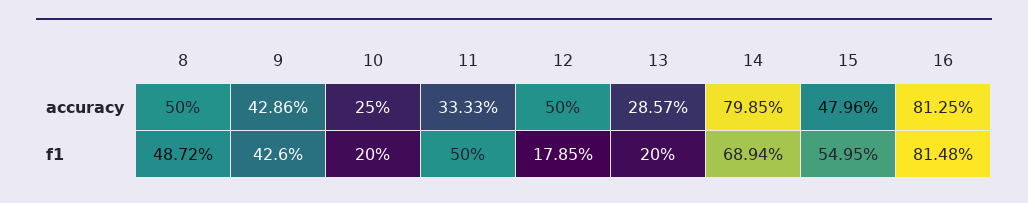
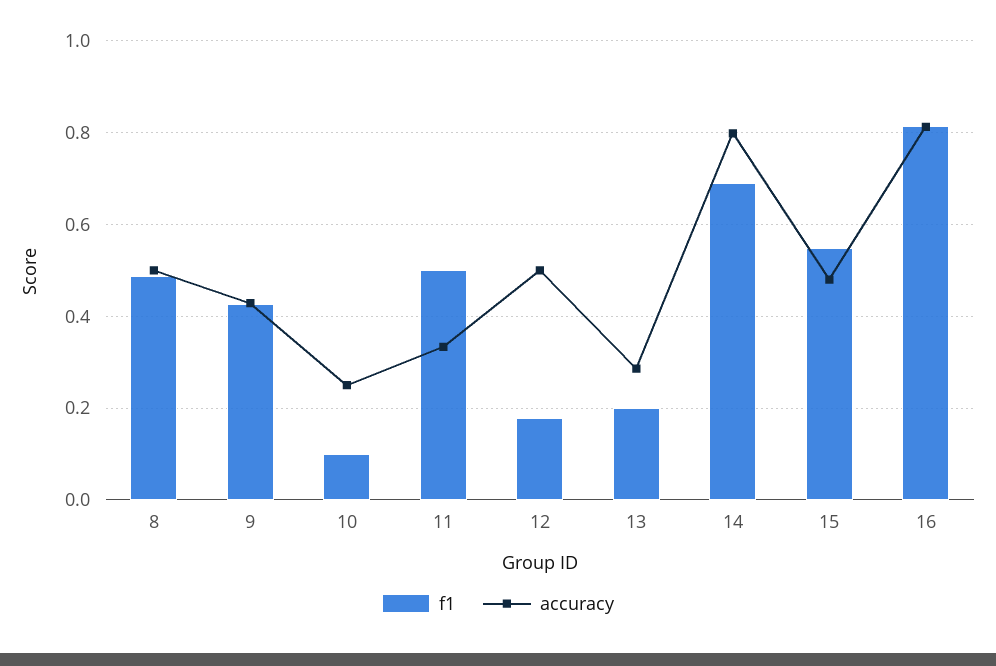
f1, 10: 0.2 -> 0.1

